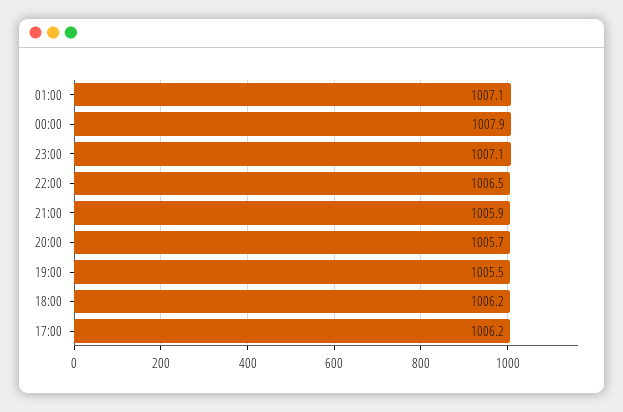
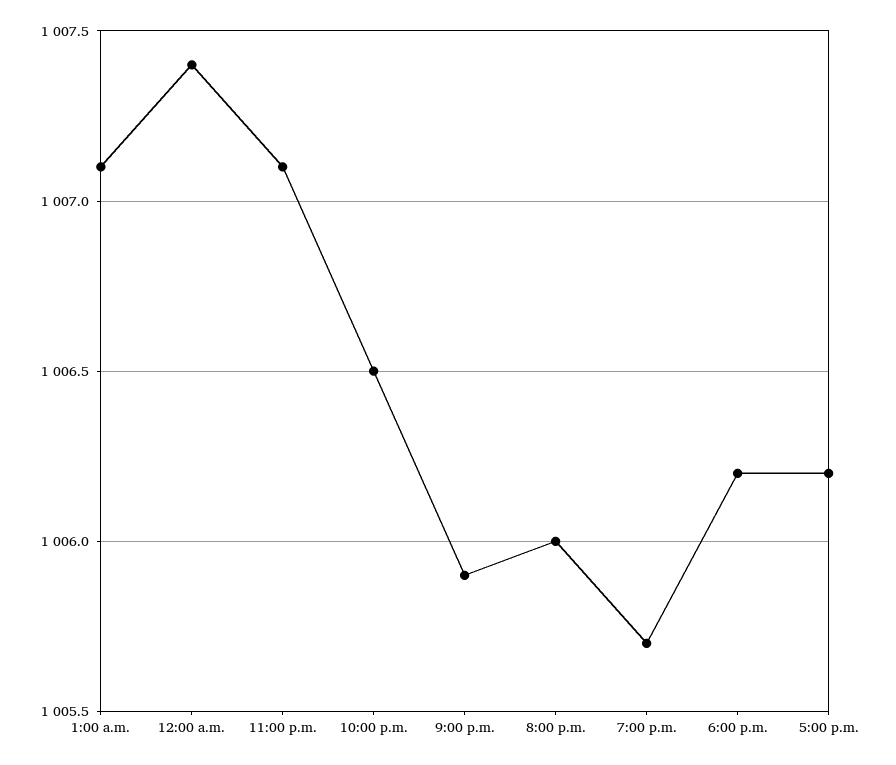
00:00: 1007.9 -> 1007.4
20:00: 1005.7 -> 1006
19:00: 1005.5 -> 1005.7

